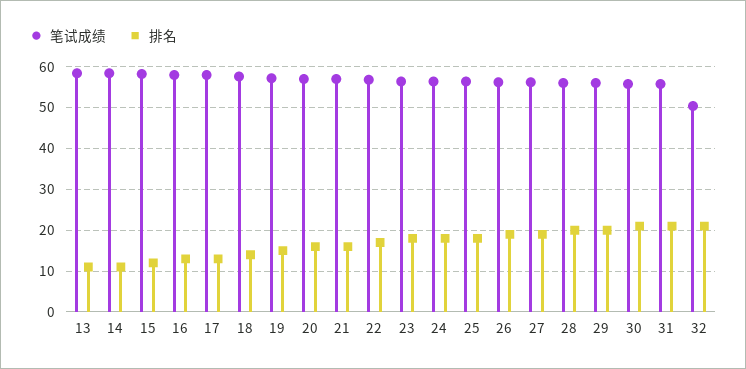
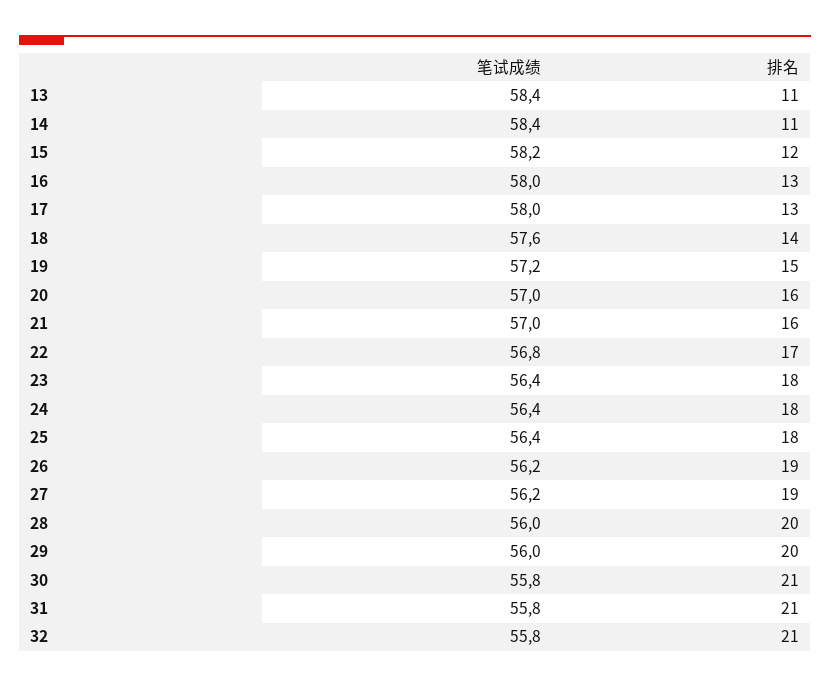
笔试成绩, 32: 50 -> 55.8

